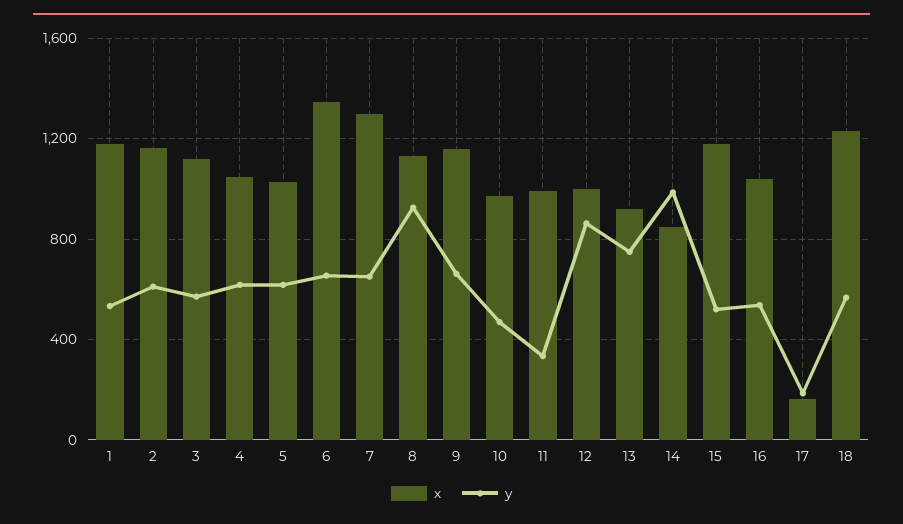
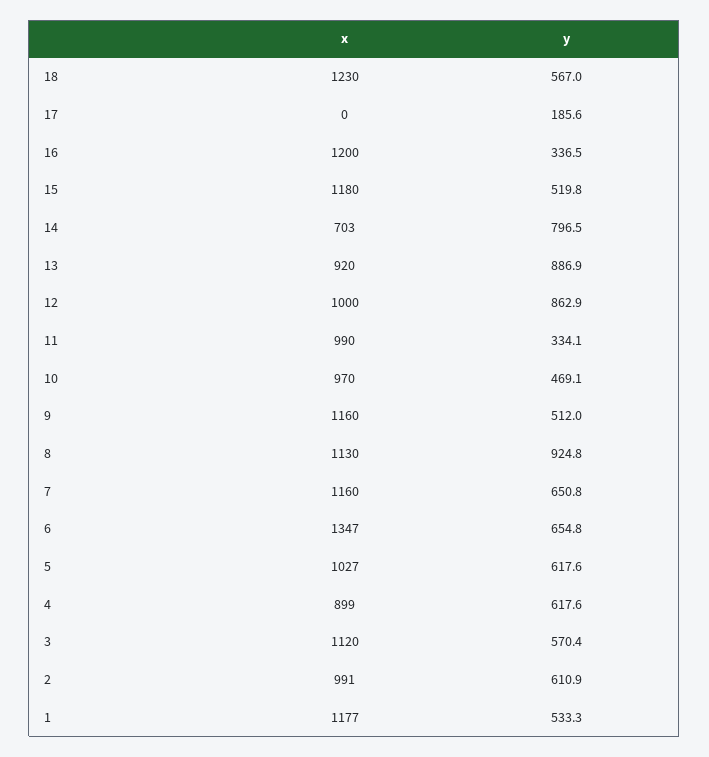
x, 2: 1150 -> 991
x, 4: 1050 -> 899
x, 7: 1300 -> 1160
y, 9: 650 -> 512
y, 13: 750 -> 886.9
x, 14: 850 -> 703
y, 14: 1000 -> 796.5
x, 16: 1050 -> 1200
y, 16: 550 -> 336.5
x, 17: 150 -> 0

